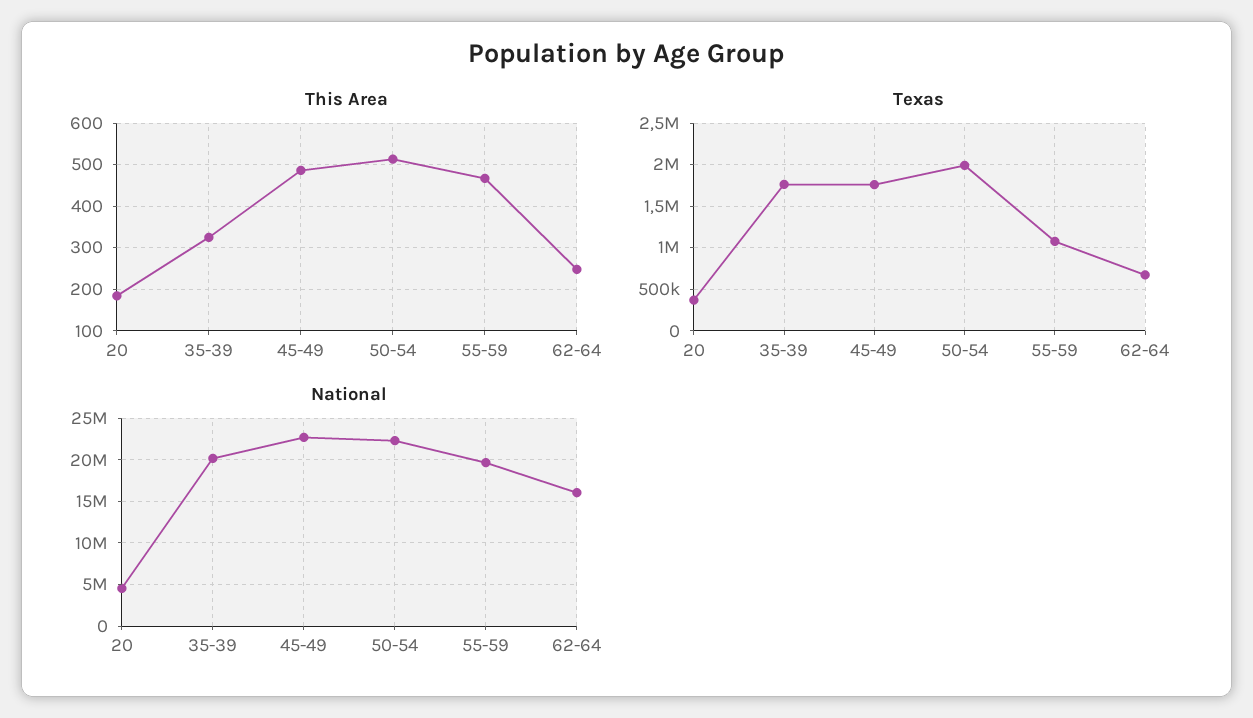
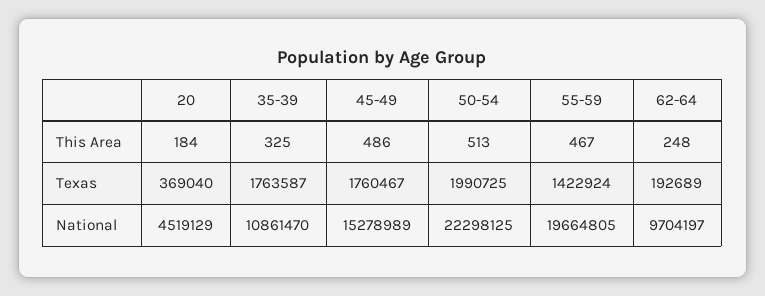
Texas, 55-59: 1100000 -> 1422924
Texas, 62-64: 700000 -> 192689
National, 35-39: 20000000 -> 10861470
National, 45-49: 23000000 -> 15278989
National, 62-64: 16000000 -> 9704197

